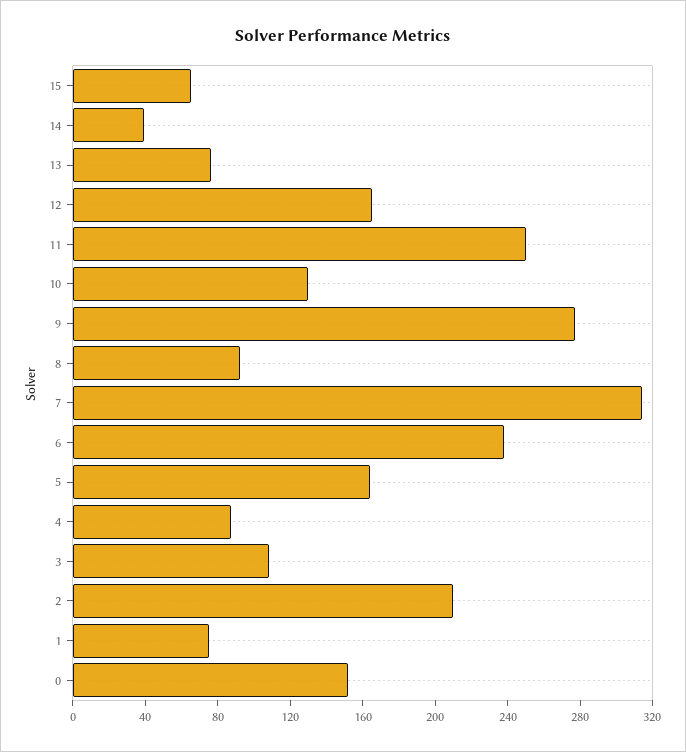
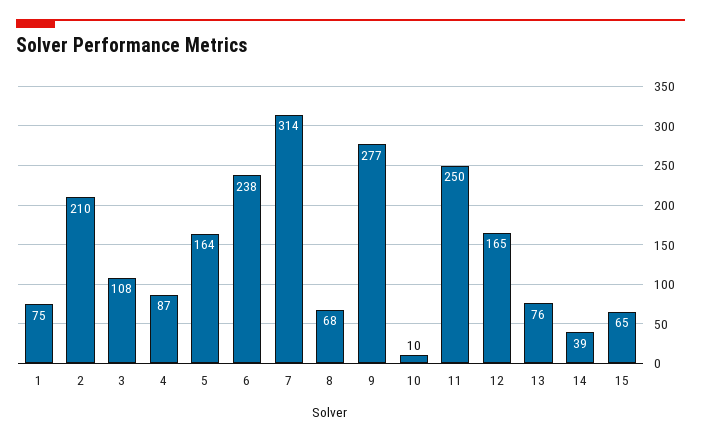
10: 130 -> 10
8: 90 -> 68
0: 150 -> none

